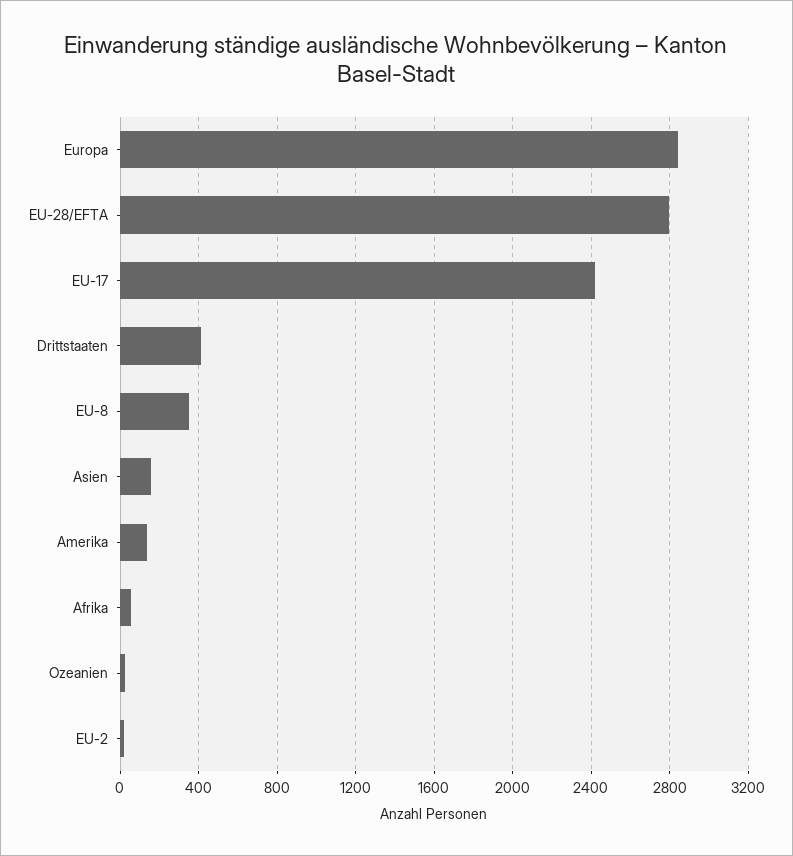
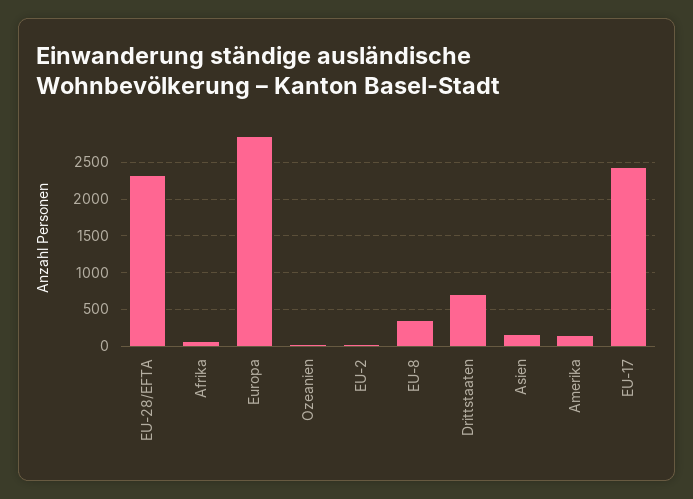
EU-28/EFTA: 2800 -> 2300
Drittstaaten: 400 -> 700

